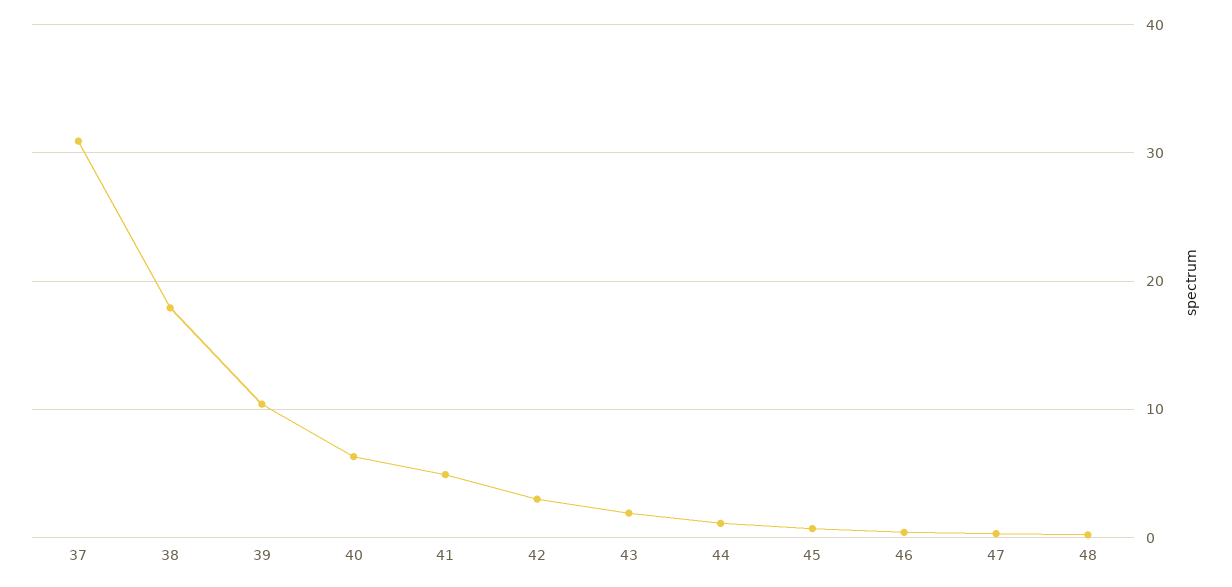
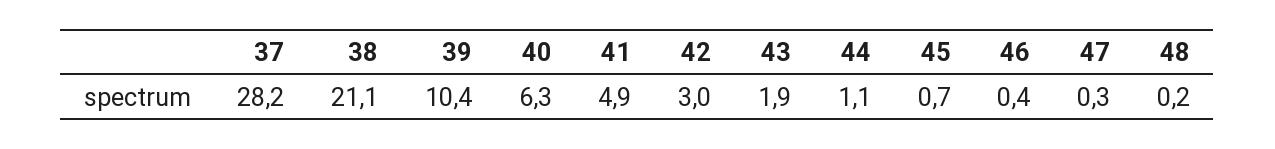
37: 31 -> 28.2
38: 18 -> 21.1

